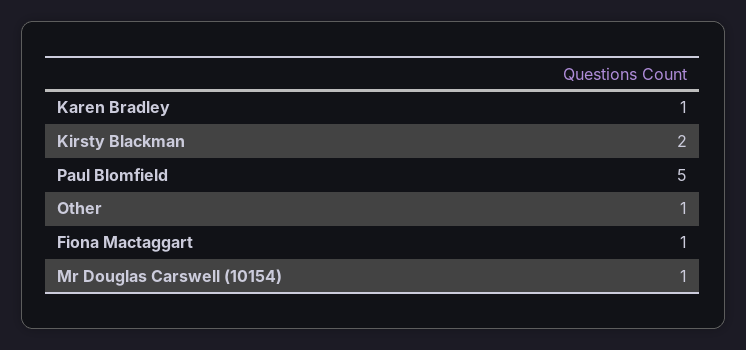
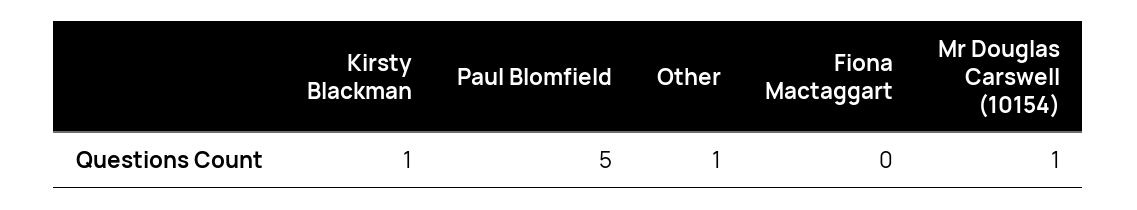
Karen Bradley: 1 -> none
Kirsty Blackman: 2 -> 1
Fiona Mactaggart: 1 -> 0

